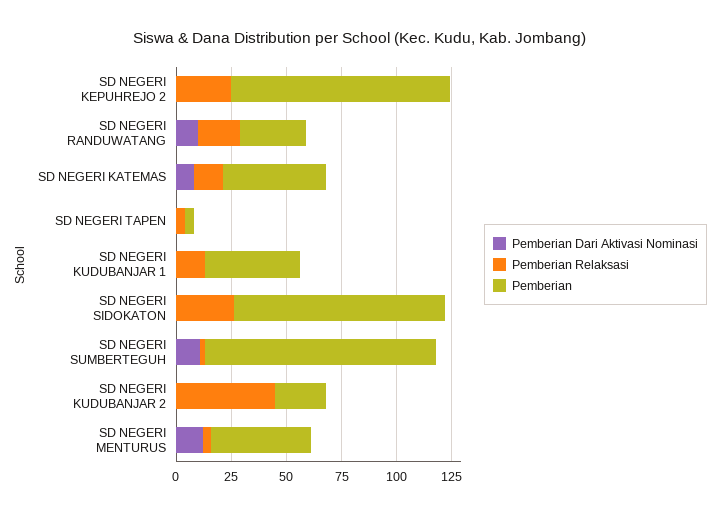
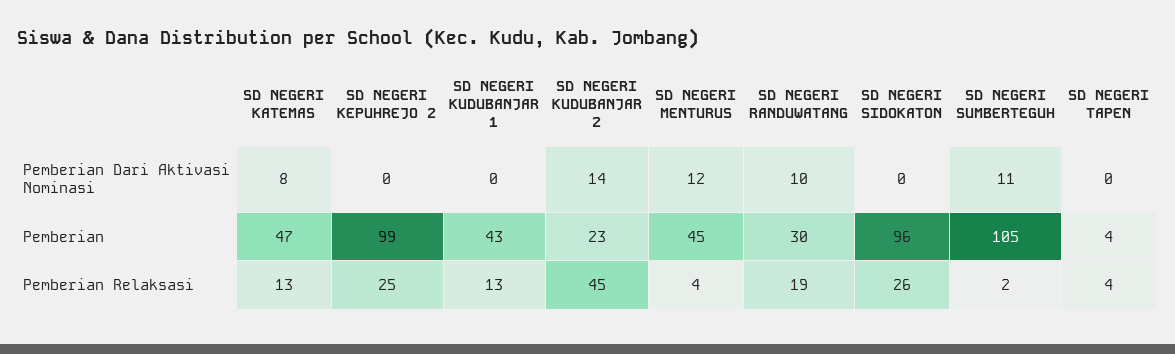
Pemberian Dari Aktivasi Nominasi, SD NEGERI KUDUBANJAR 2: 0 -> 14

